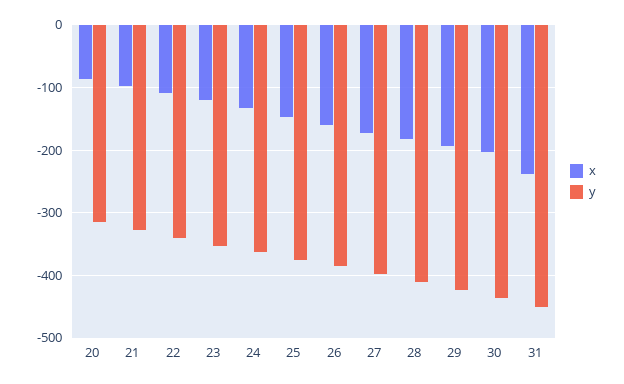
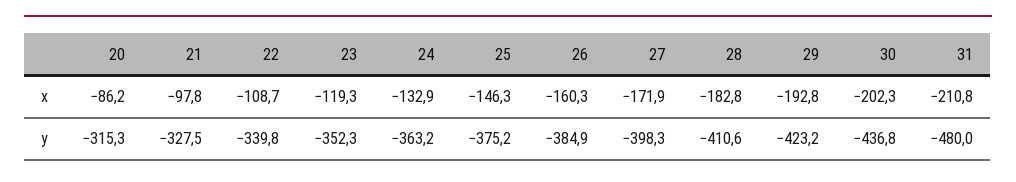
x, 31: -240 -> -210.8
y, 31: -450 -> -480

